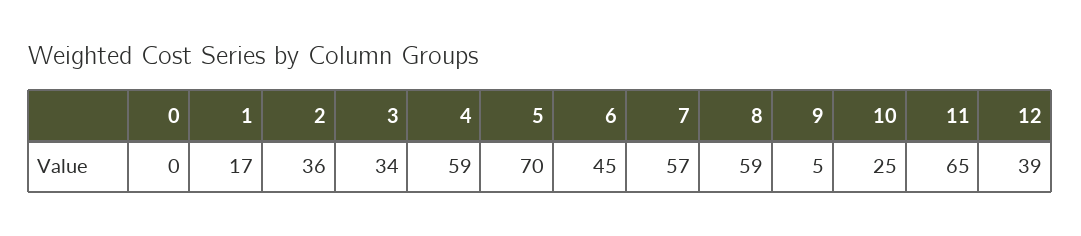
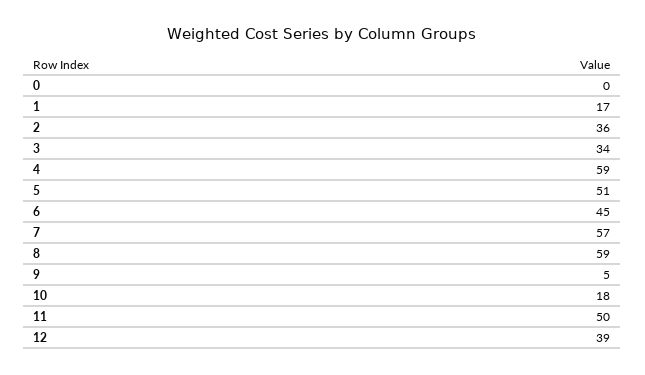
5: 70 -> 51
10: 25 -> 18
11: 65 -> 50

